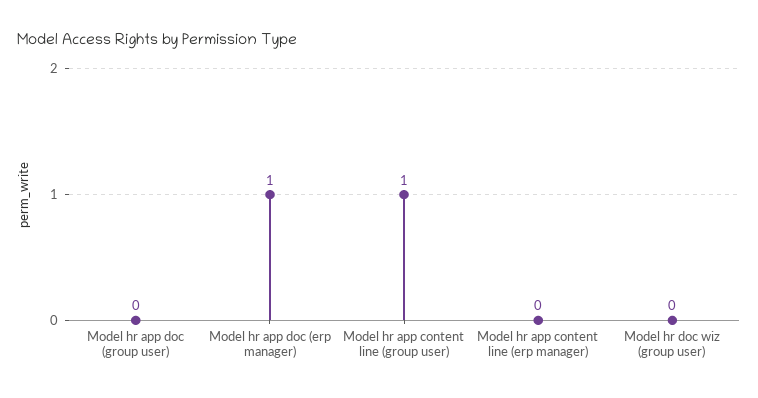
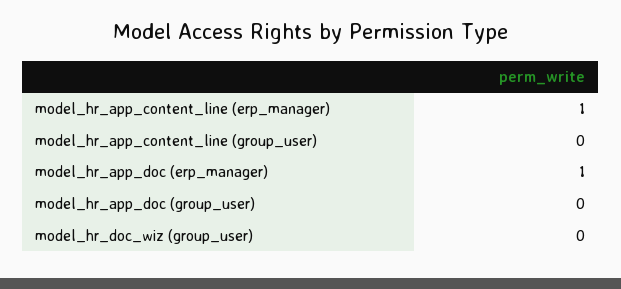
Model hr app content line (group user): 1 -> 0
Model hr app content line (erp manager): 0 -> 1

